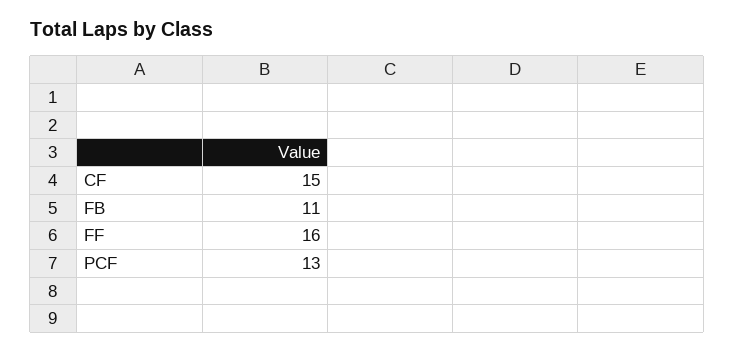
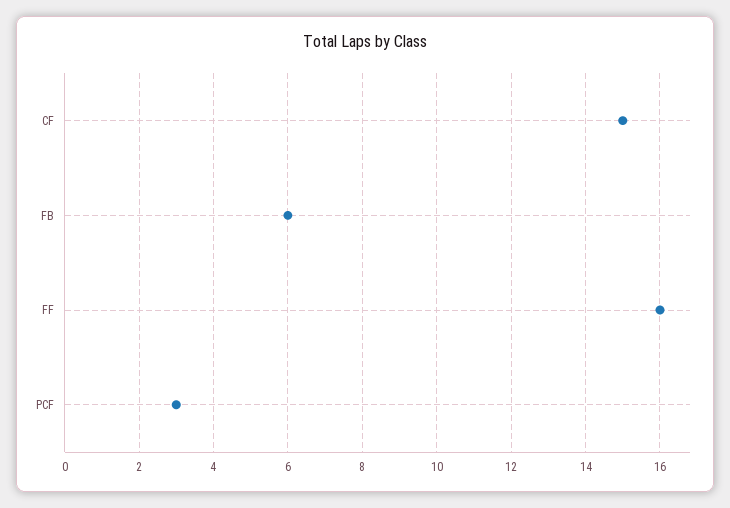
FB: 11 -> 6
PCF: 13 -> 3

